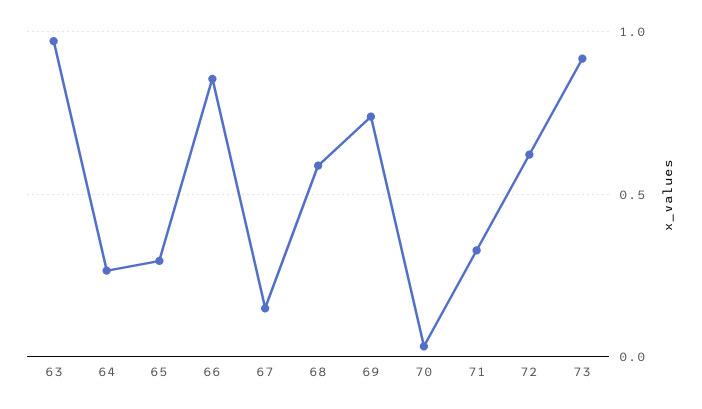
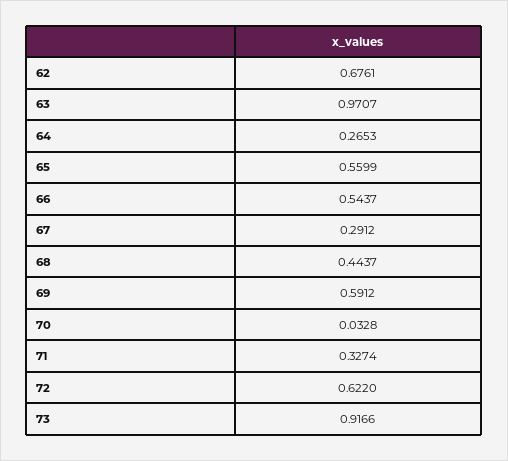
65: 0.3 -> 0.5599
66: 0.85 -> 0.5437
67: 0.15 -> 0.2912
68: 0.6 -> 0.4437
69: 0.75 -> 0.5912
62: none -> 0.6761

